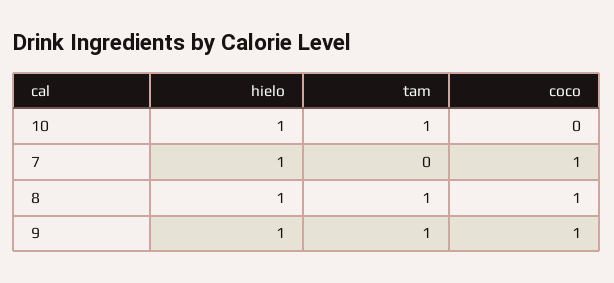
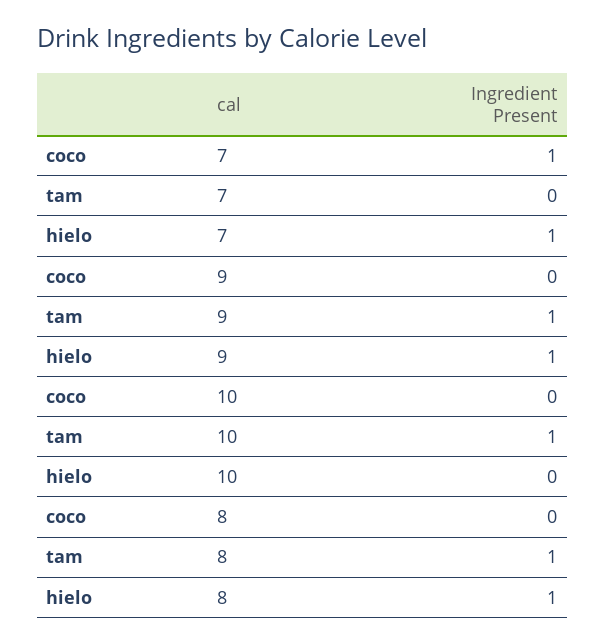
hielo, 10: 1 -> 0
coco, 8: 1 -> 0
coco, 9: 1 -> 0

